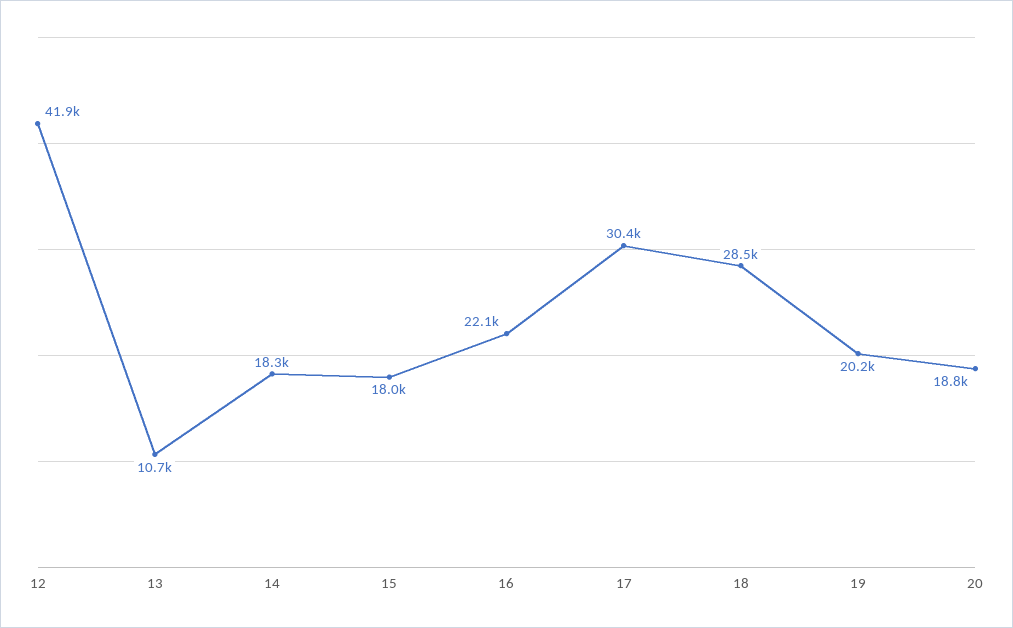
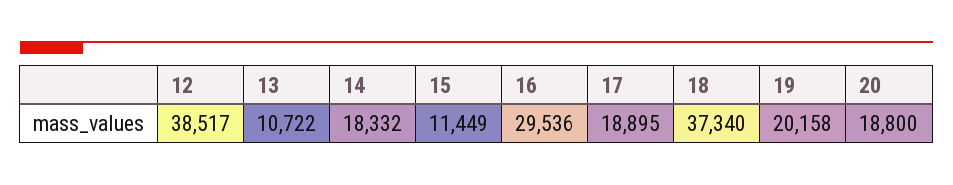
12: 41900 -> 38517
15: 18000 -> 11449
16: 22100 -> 29536
17: 30400 -> 18895
18: 28500 -> 37340

